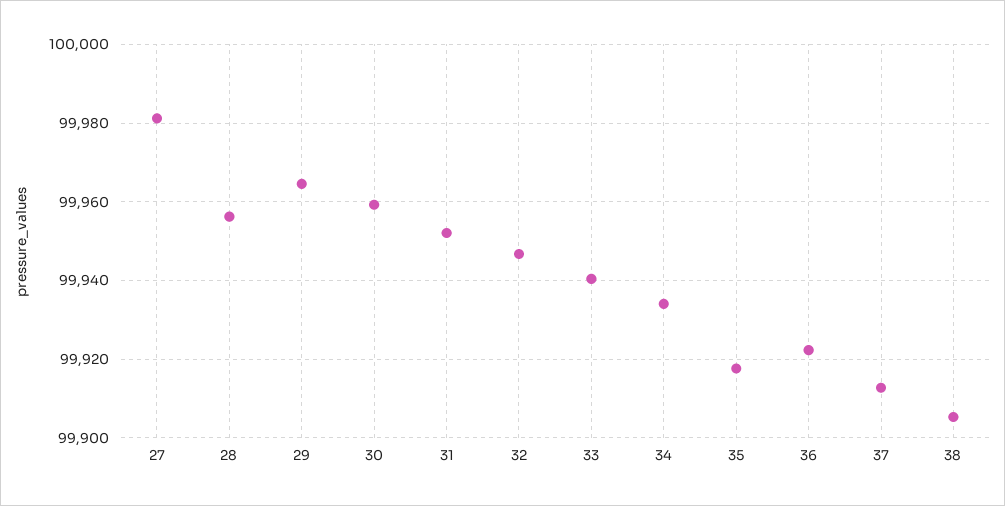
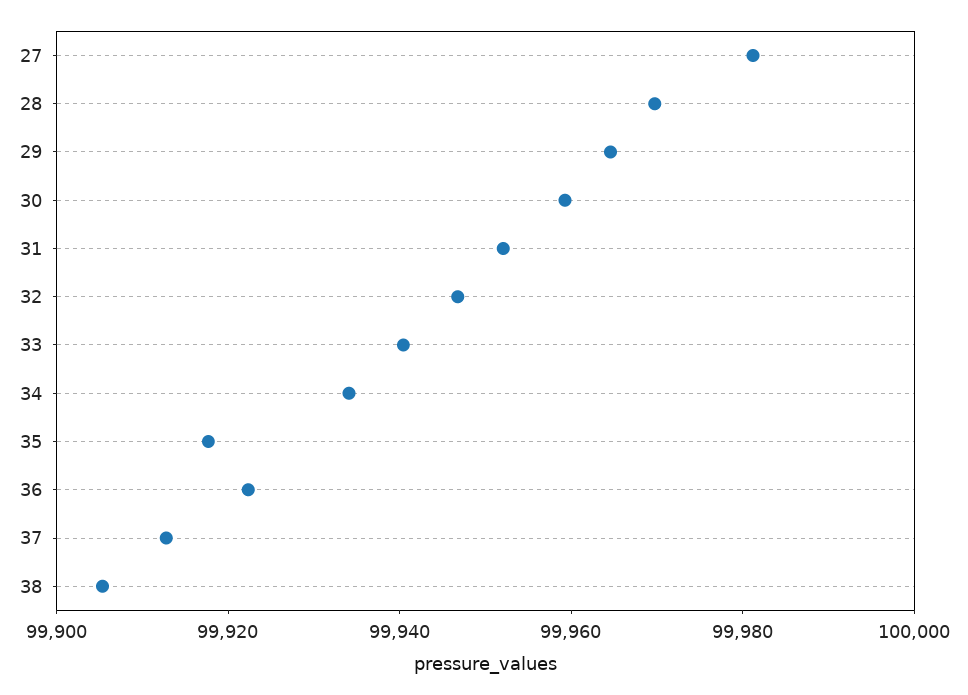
28: 99956 -> 99970

